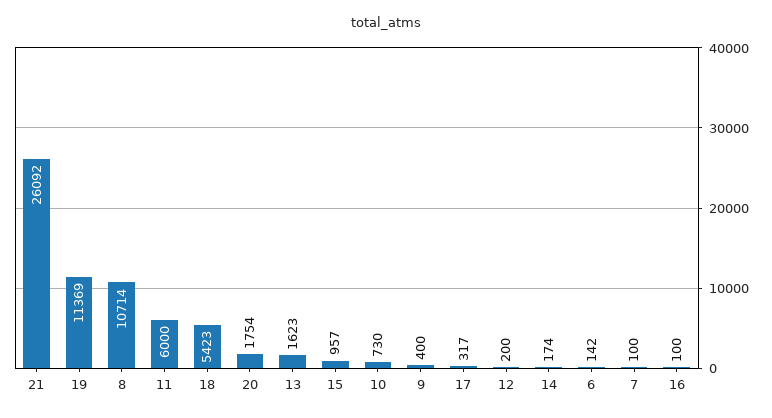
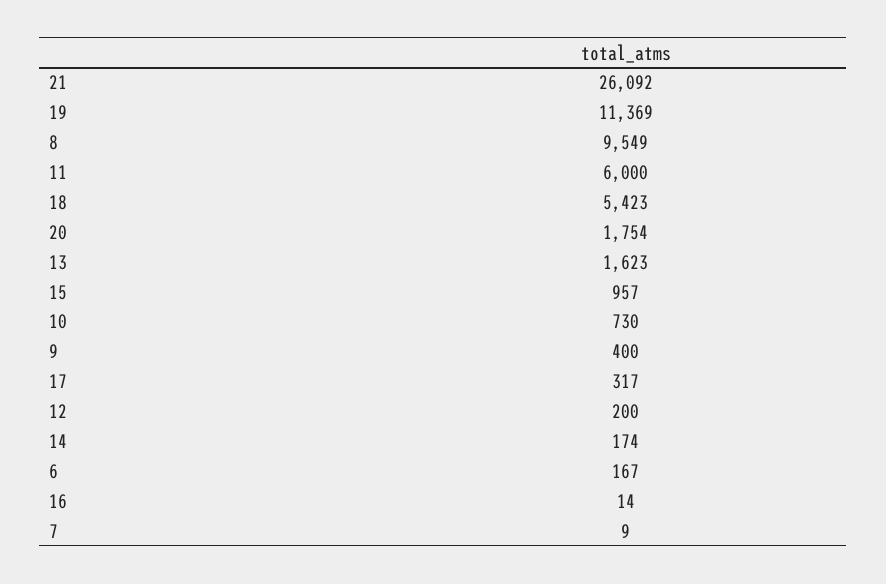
8: 10714 -> 9549
6: 142 -> 167
7: 100 -> 9
16: 100 -> 14

